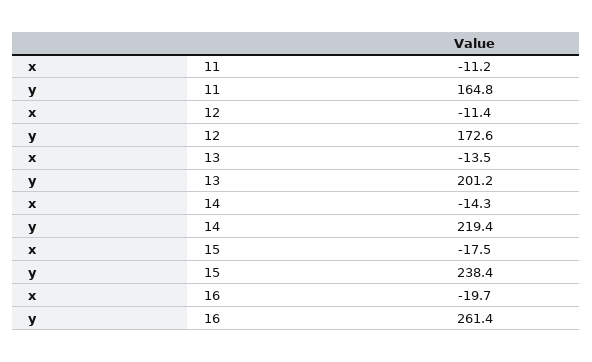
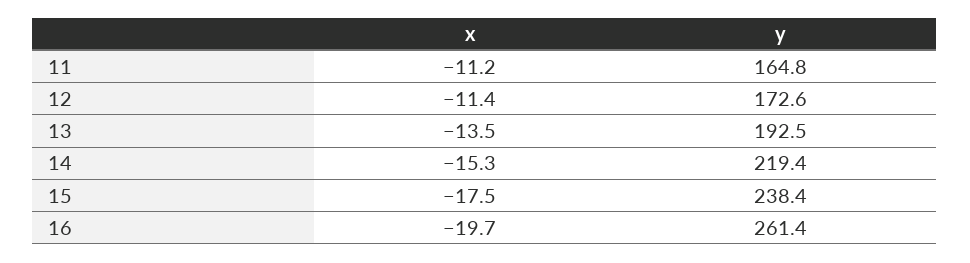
y, 13: 201.2 -> 192.5
x, 14: -14.3 -> -15.3

